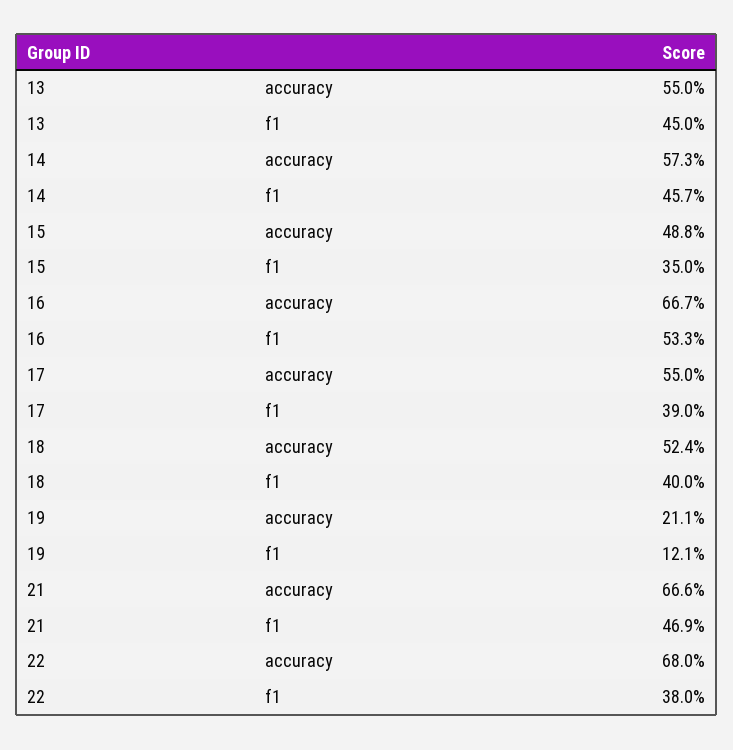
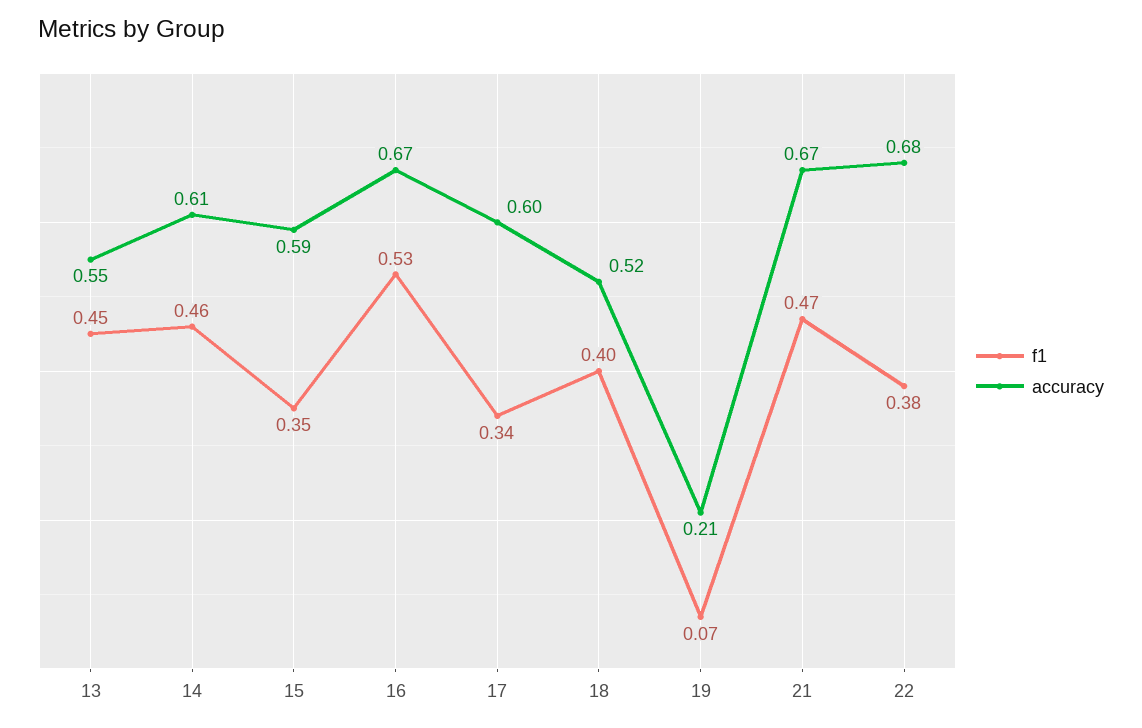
accuracy, 14: 0.573 -> 0.61
accuracy, 15: 0.488 -> 0.59
accuracy, 17: 0.55 -> 0.6
f1, 17: 0.39 -> 0.34
f1, 19: 0.121 -> 0.07

